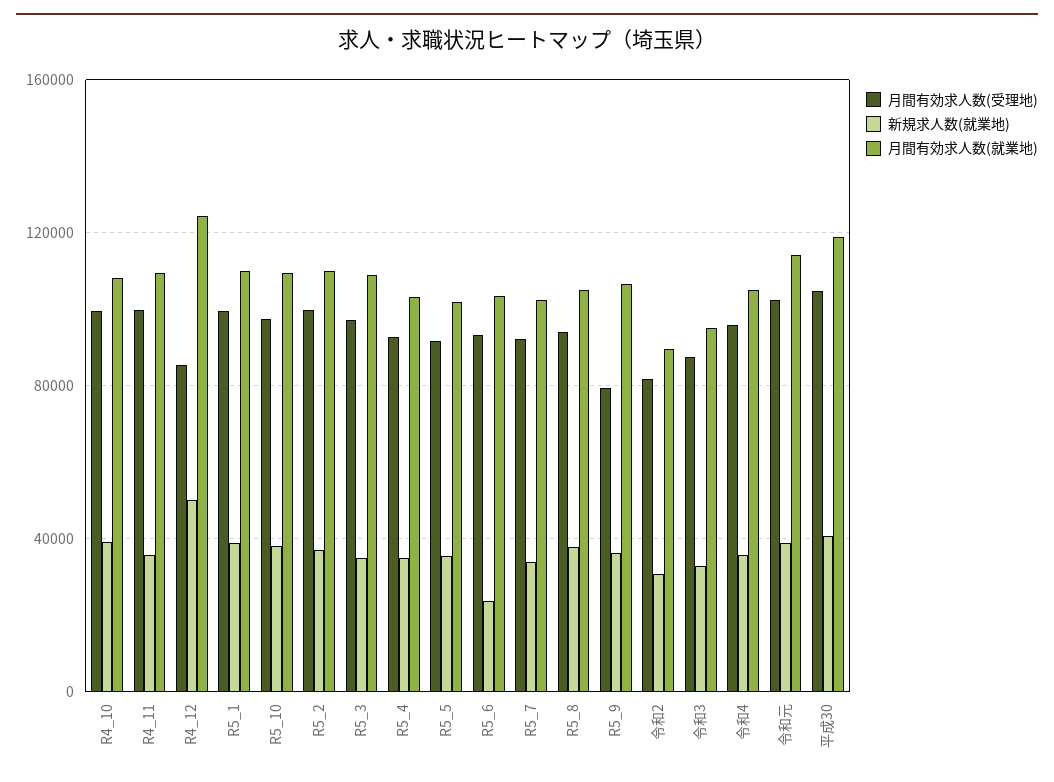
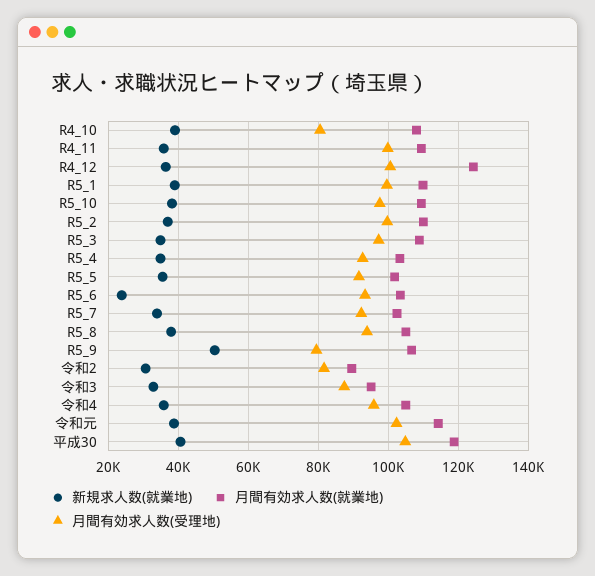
月間有効求人数(受理地), R4_10: 100000 -> 80000
月間有効求人数(受理地), R4_12: 85000 -> 100000
新規求人数(就業地), R4_12: 50000 -> 36000
新規求人数(就業地), R5_9: 35000 -> 50000

